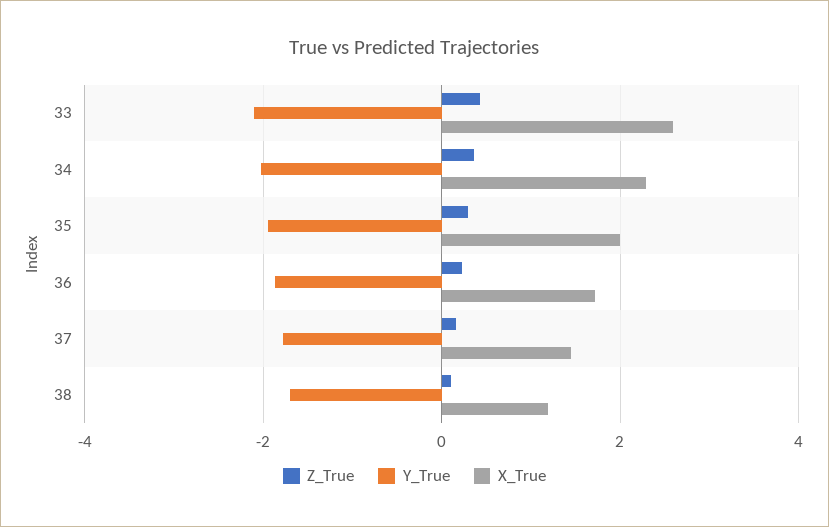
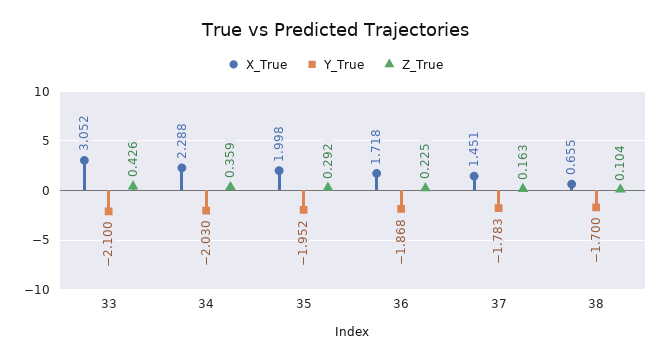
X_True, 33: 2.6 -> 3.052
X_True, 38: 1.2 -> 0.655

